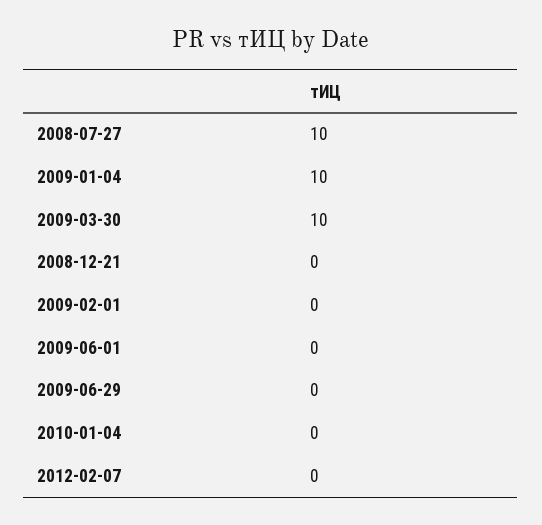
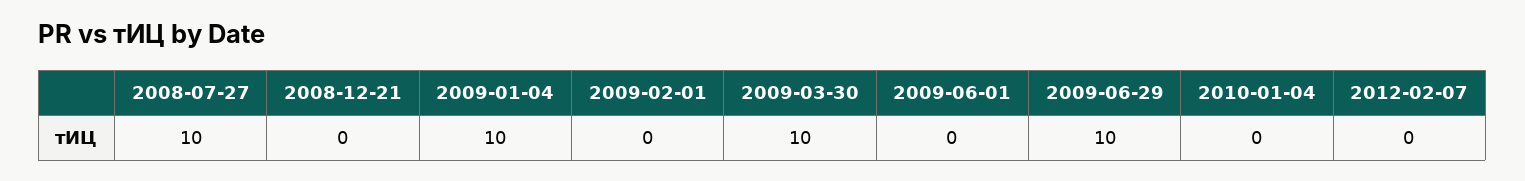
2009-06-29: 0 -> 10

